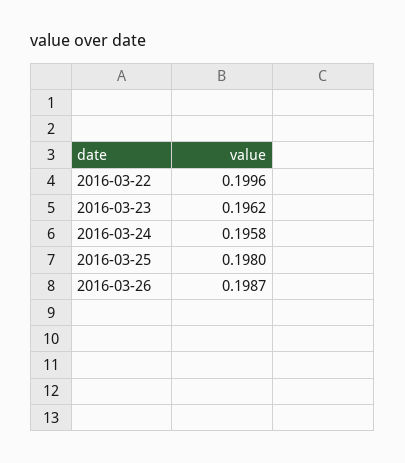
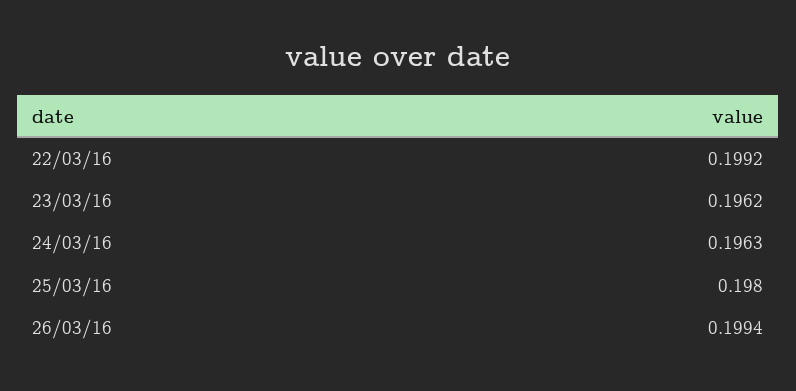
2016-03-22: 0.1996 -> 0.1992
2016-03-24: 0.1958 -> 0.1963
2016-03-26: 0.1987 -> 0.1994

